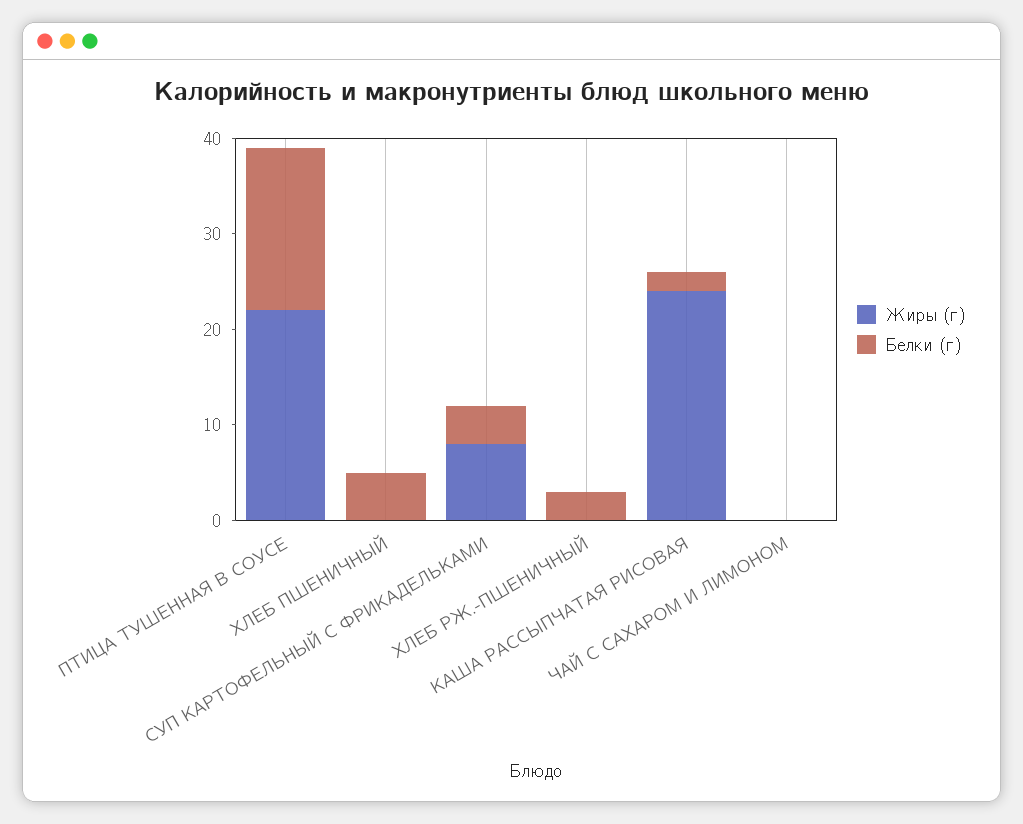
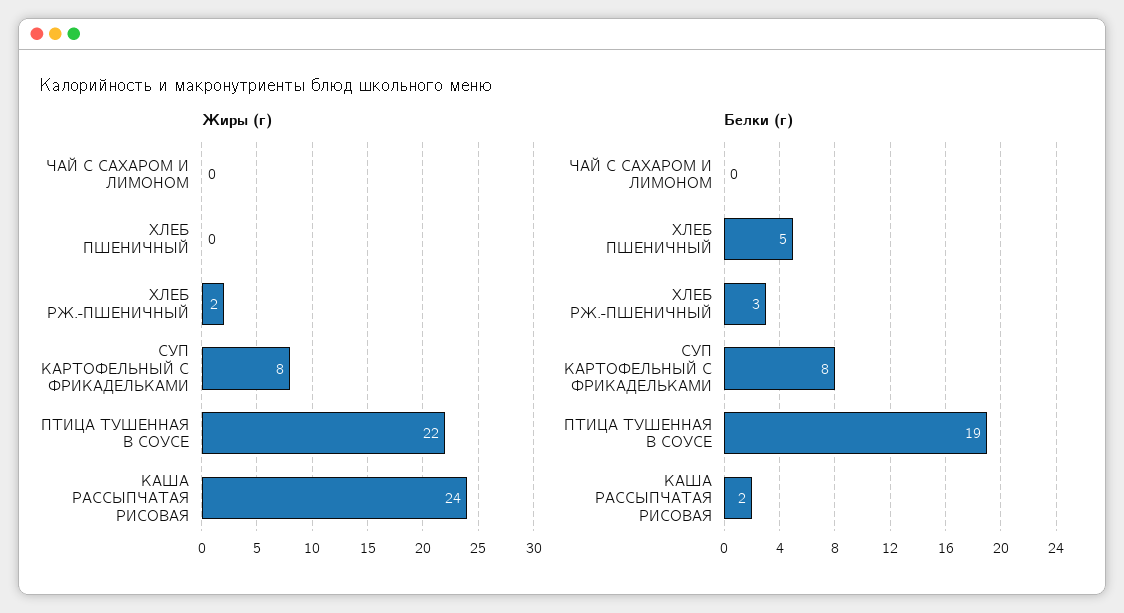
Белки (г), ПТИЦА ТУШЕННАЯ В СОУСЕ: 17 -> 19
Белки (г), СУП КАРТОФЕЛЬНЫЙ С ФРИКАДЕЛЬКАМИ: 4 -> 8
Жиры (г), ХЛЕБ РЖ.-ПШЕНИЧНЫЙ: 0 -> 2

